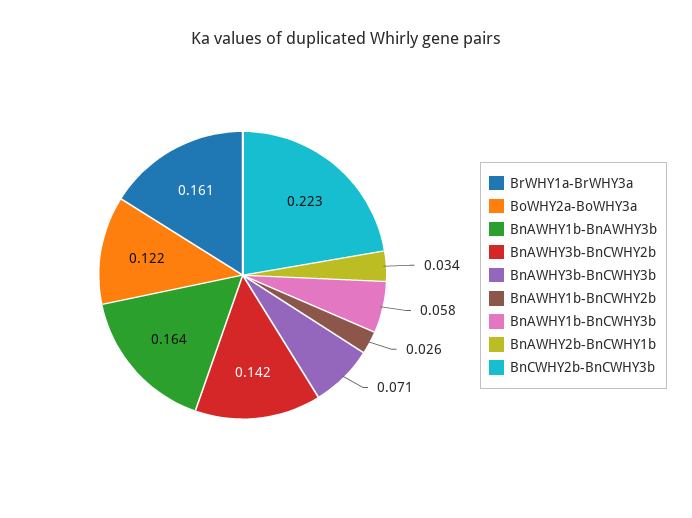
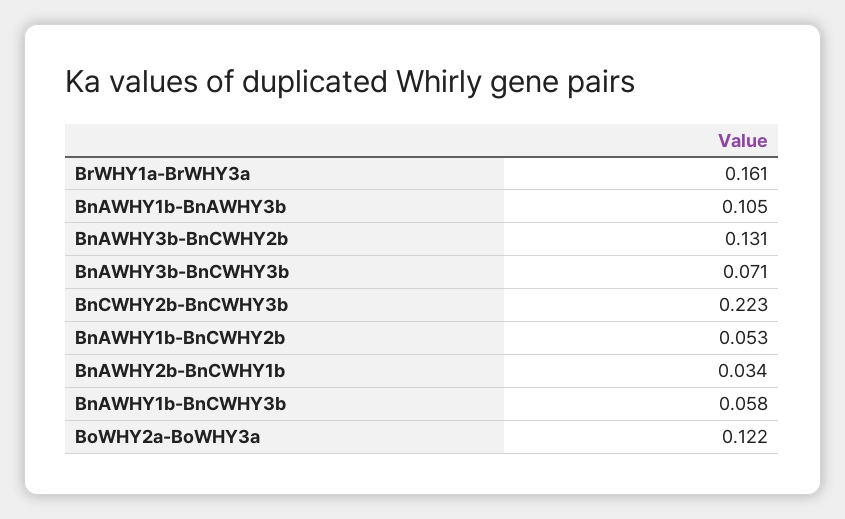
BnAWHY1b-BnAWHY3b: 0.164 -> 0.105
BnAWHY3b-BnCWHY2b: 0.142 -> 0.131
BnAWHY1b-BnCWHY2b: 0.026 -> 0.053

